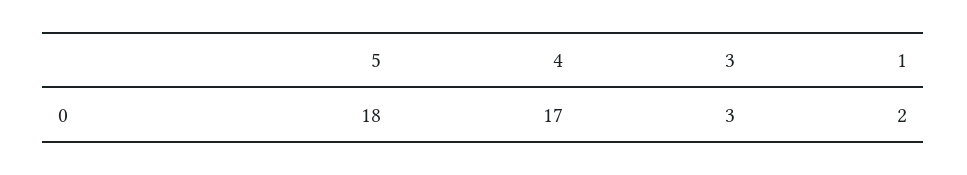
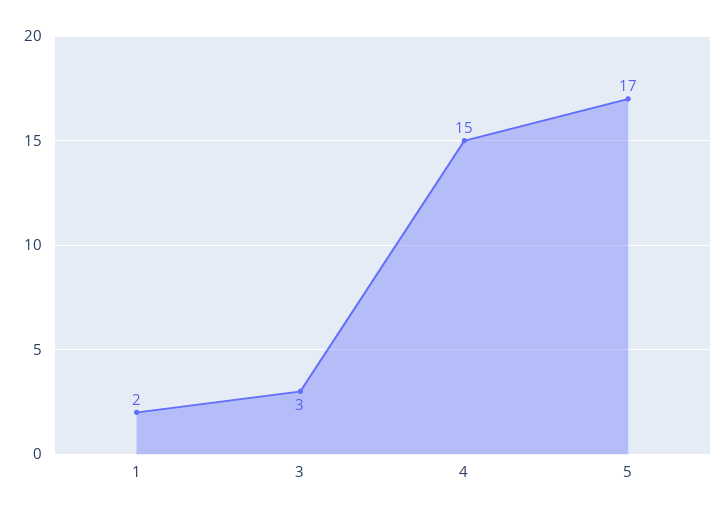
5: 18 -> 17
4: 17 -> 15

